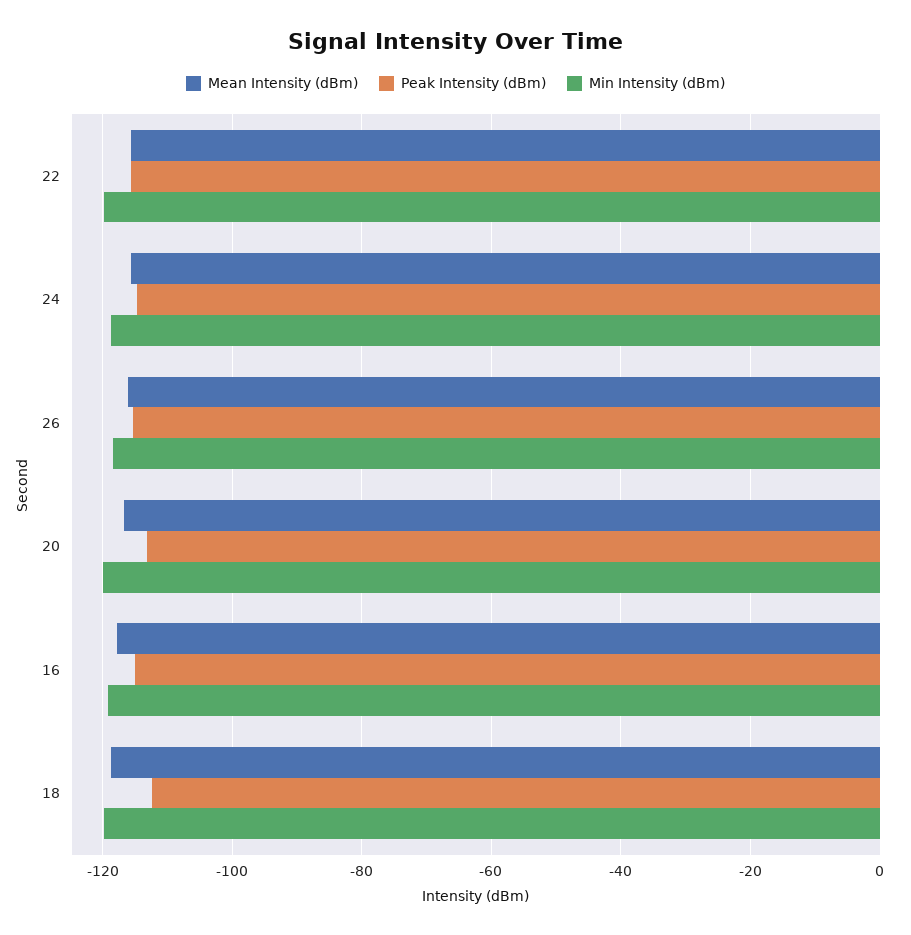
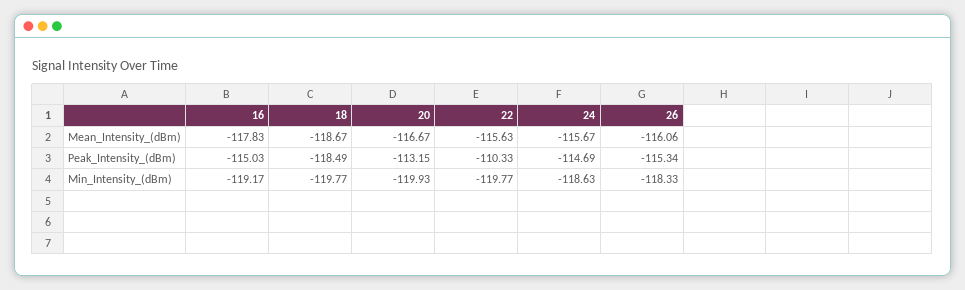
Peak Intensity (dBm), 22: -116 -> -110.33
Peak Intensity (dBm), 18: -112 -> -118.49

